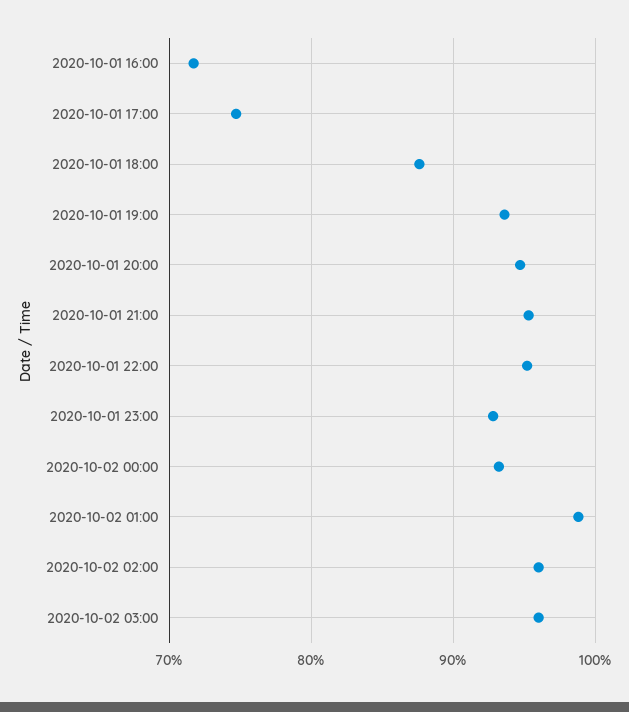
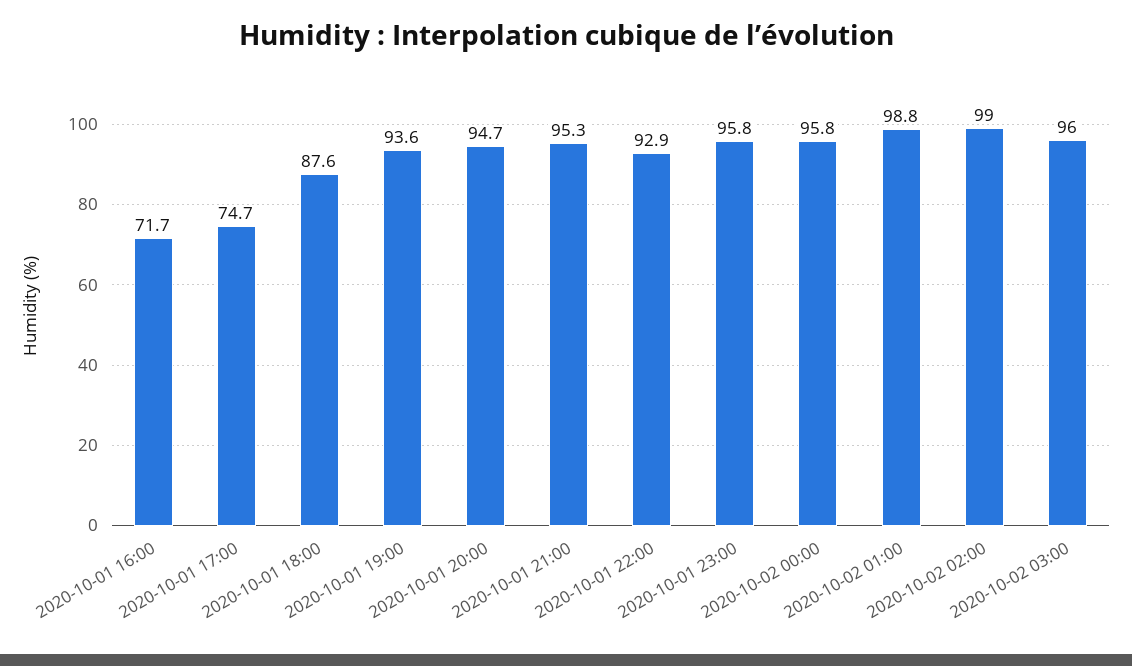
2020-10-01 22:00: 95 -> 92.9
2020-10-01 23:00: 93 -> 95.8
2020-10-02 00:00: 93 -> 95.8
2020-10-02 02:00: 96 -> 99

